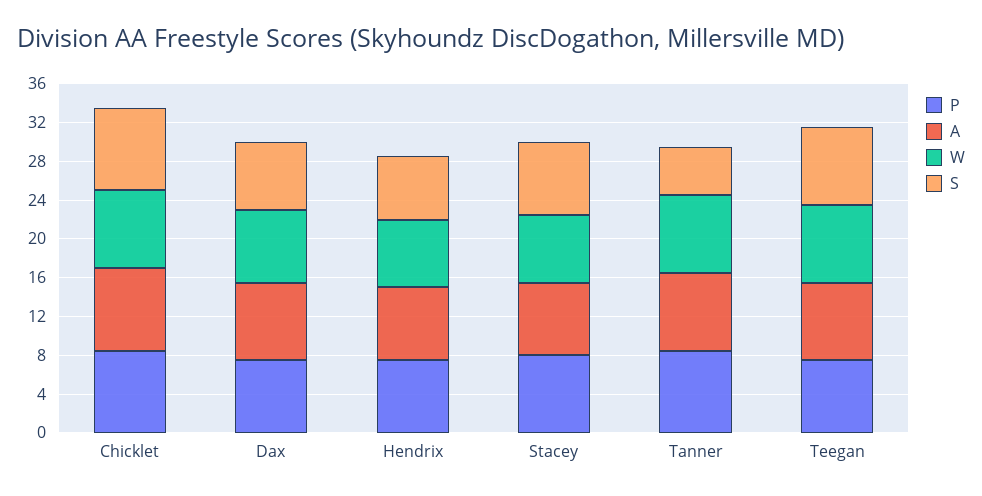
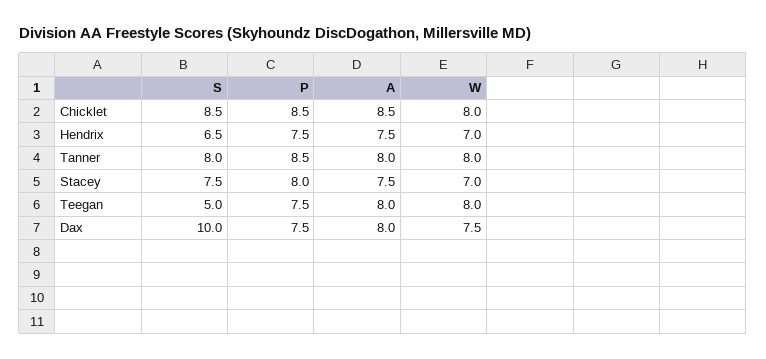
S, Dax: 7 -> 10
S, Tanner: 5 -> 8
S, Teegan: 8 -> 5

